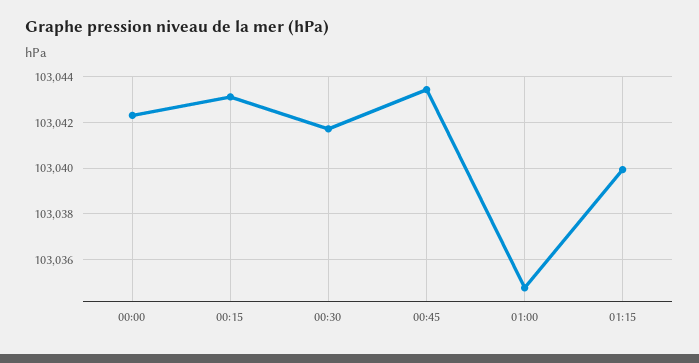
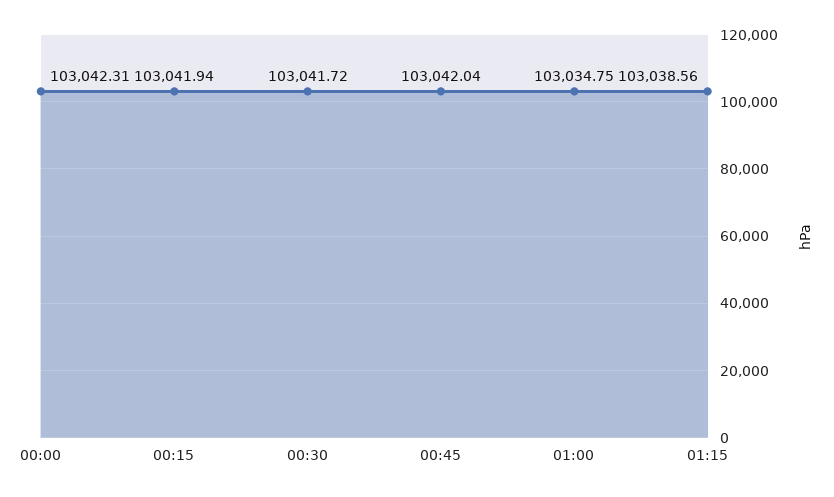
00:15: 103043 -> 103041.94
00:45: 103043.5 -> 103042.04
01:15: 103040 -> 103038.56

